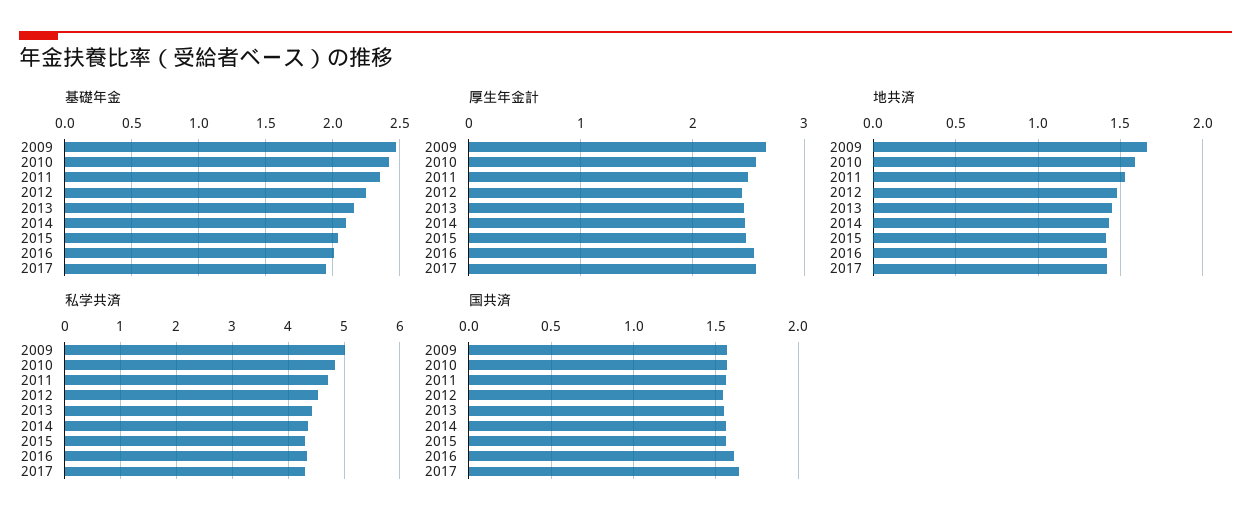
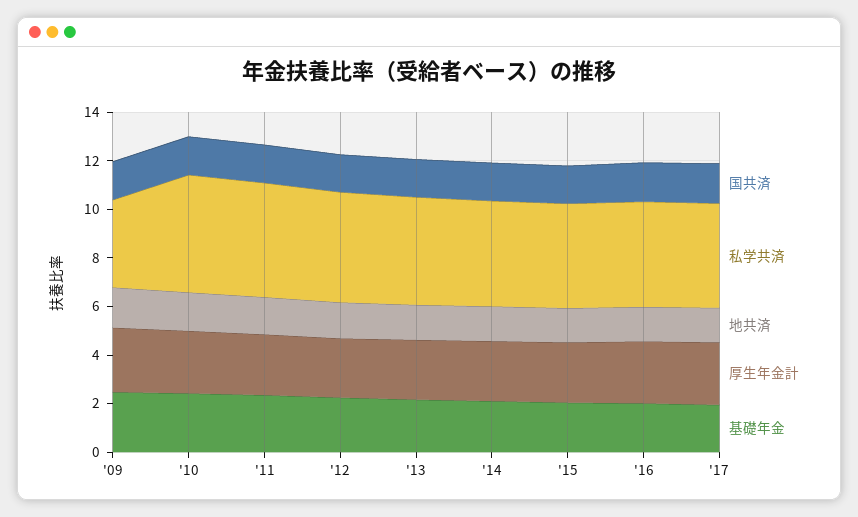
私学共済, 2009: 5 -> 3.5

